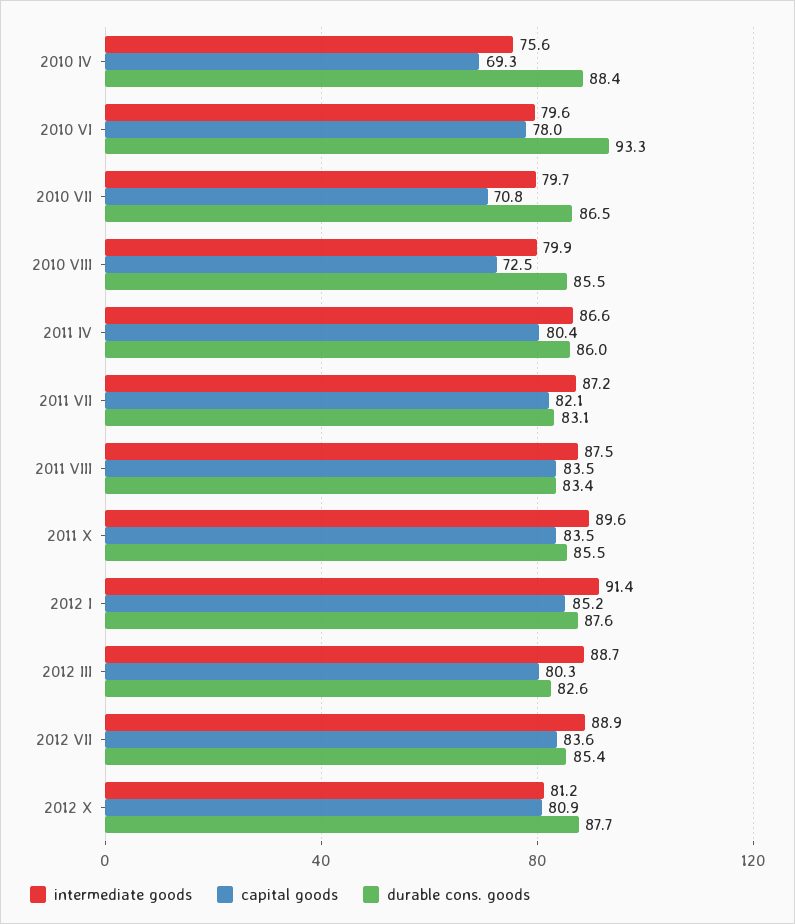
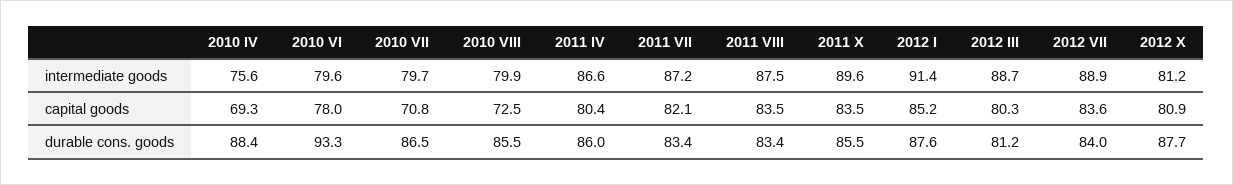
durable cons. goods, 2011 VII: 83.1 -> 83.4
durable cons. goods, 2012 III: 82.6 -> 81.2
durable cons. goods, 2012 VII: 85.4 -> 84

